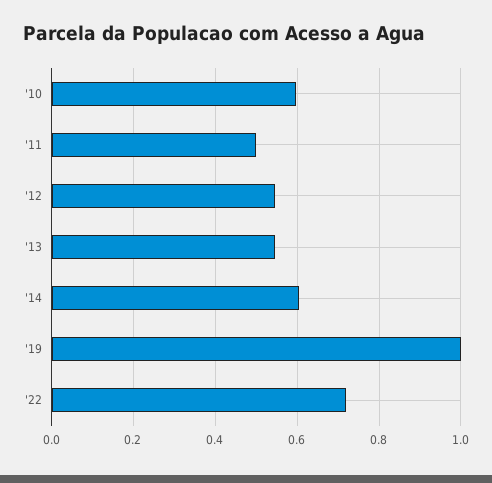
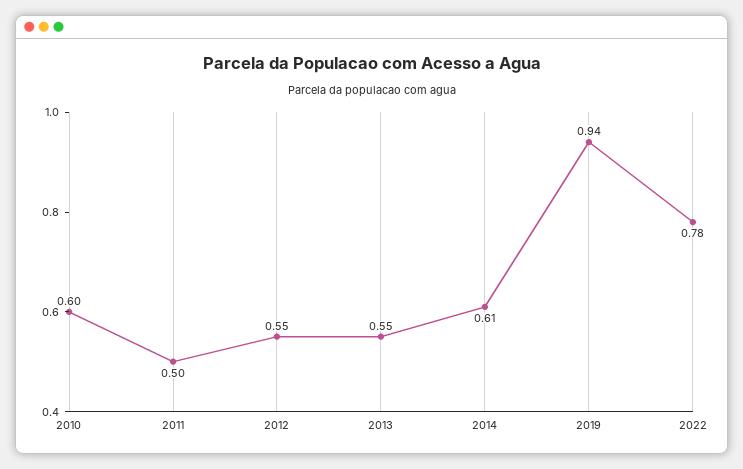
'19: 1 -> 0.94
'22: 0.72 -> 0.78

